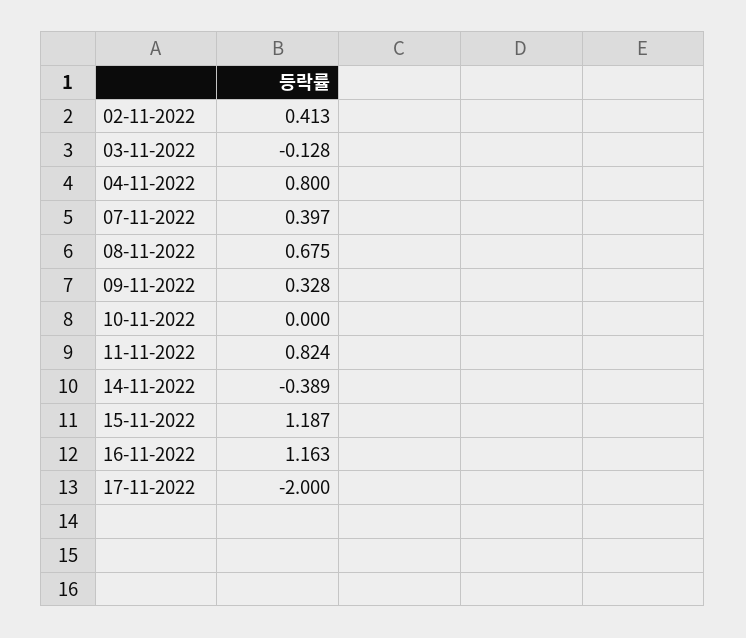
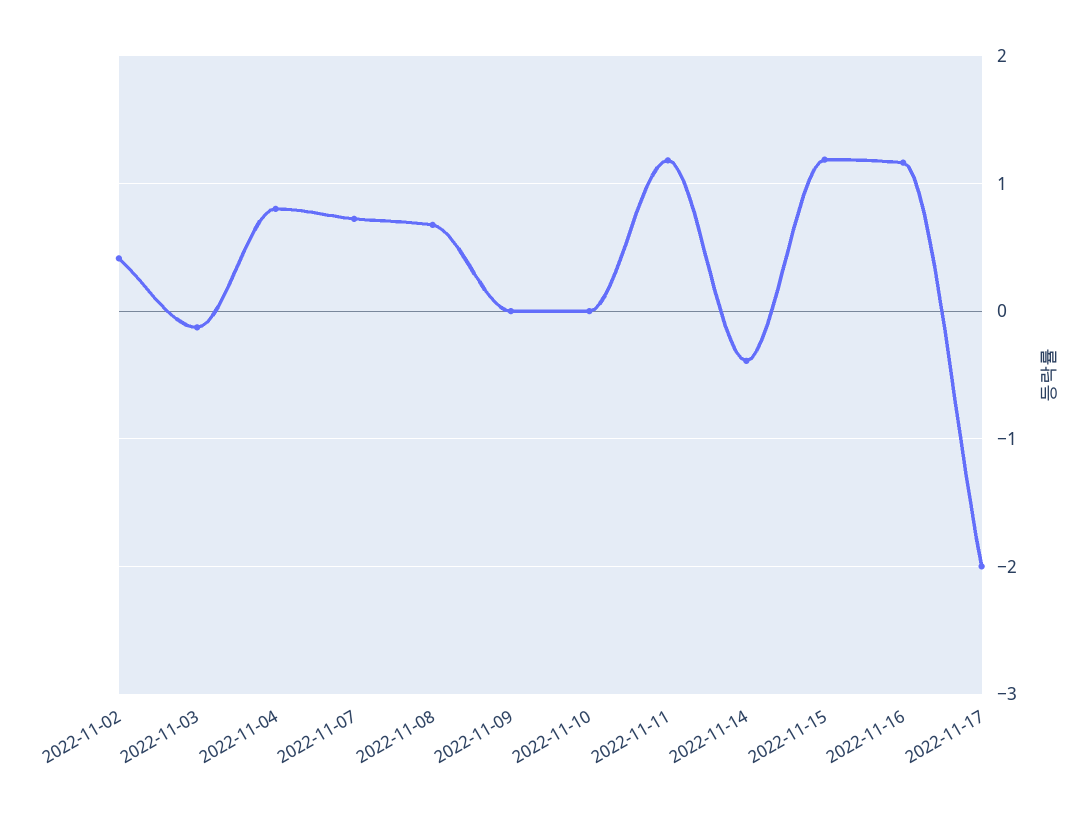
07-11-2022: 0.397 -> 0.7
09-11-2022: 0.328 -> 0
11-11-2022: 0.824 -> 1.2

